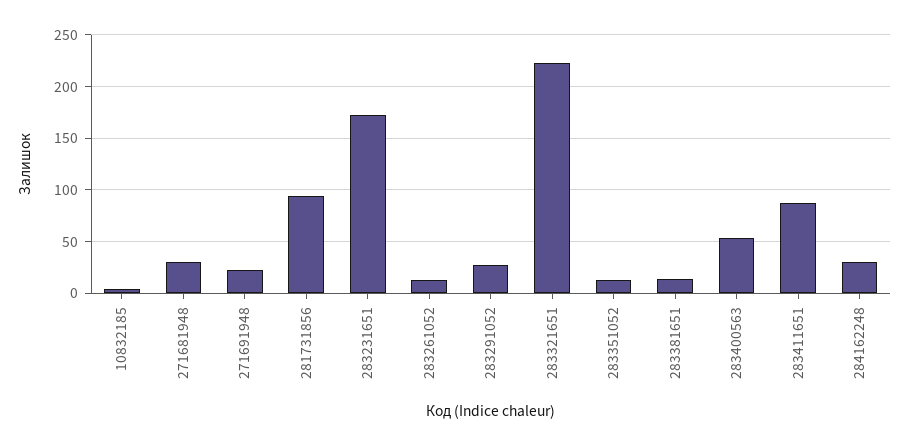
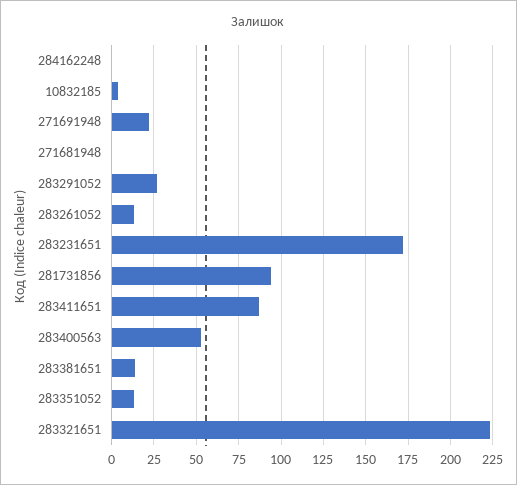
271681948: 30 -> 0
284162248: 30 -> 0

